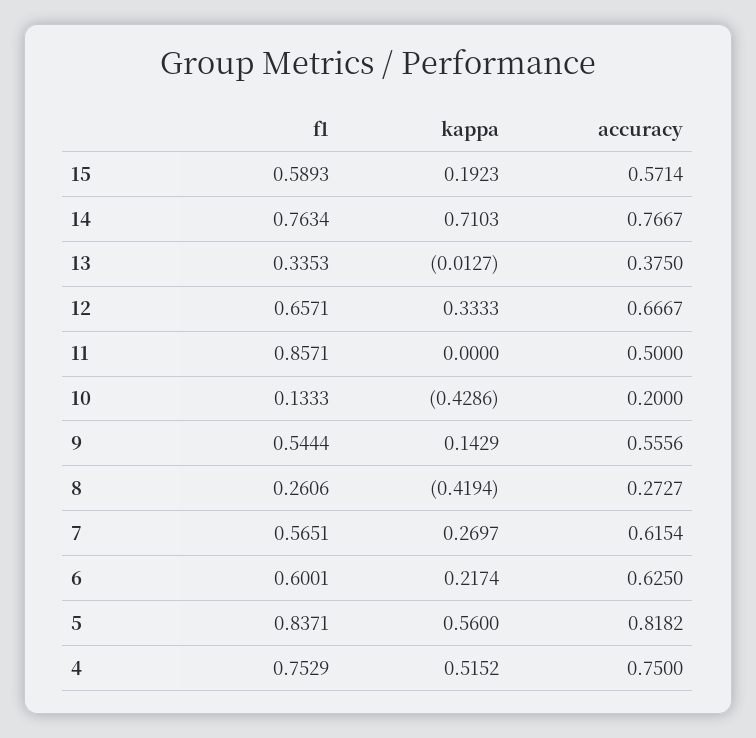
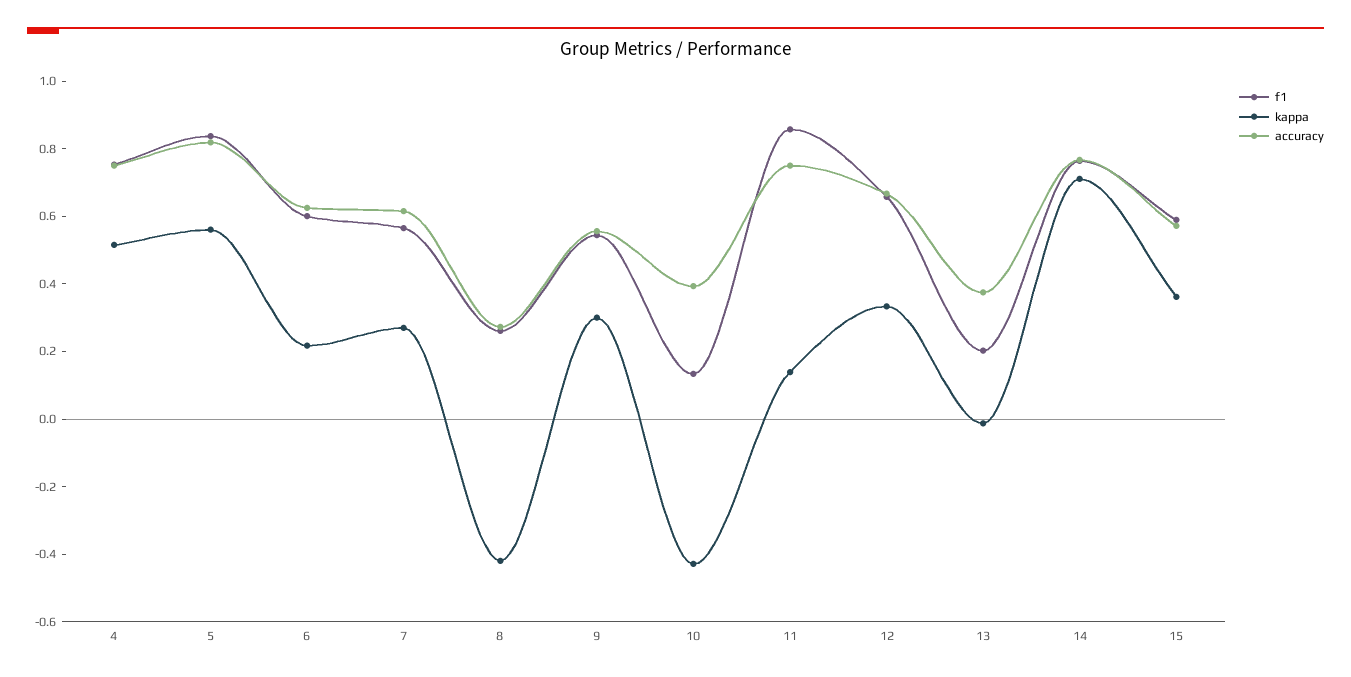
kappa, 15: 0.1923 -> 0.35
f1, 13: 0.3353 -> 0.2
kappa, 11: 0 -> 0.15
accuracy, 11: 0.5 -> 0.75
accuracy, 10: 0.2 -> 0.4
kappa, 9: 0.1429 -> 0.3

